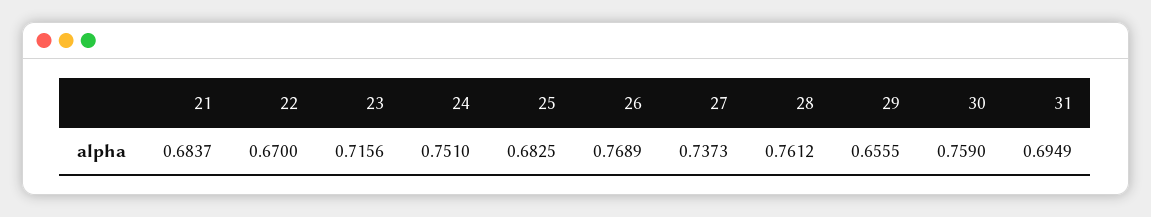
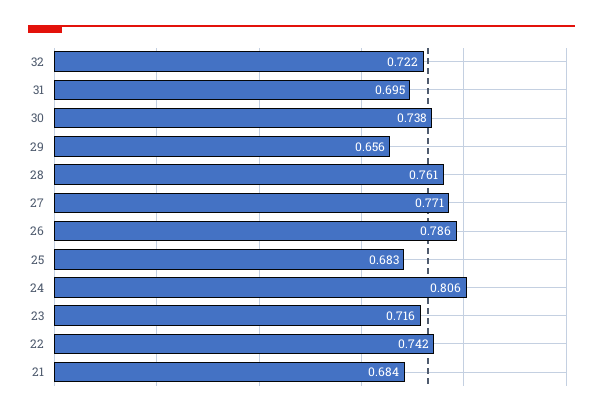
22: 0.67 -> 0.742
24: 0.751 -> 0.806
26: 0.7689 -> 0.786
27: 0.7373 -> 0.771
30: 0.759 -> 0.738
32: none -> 0.722

